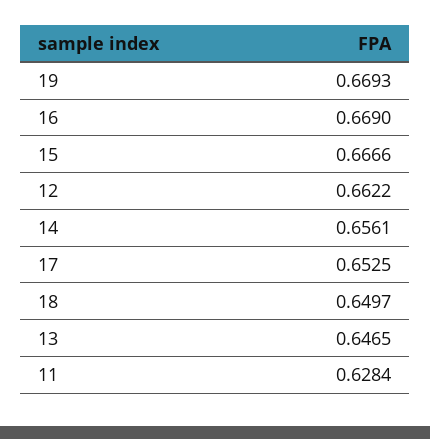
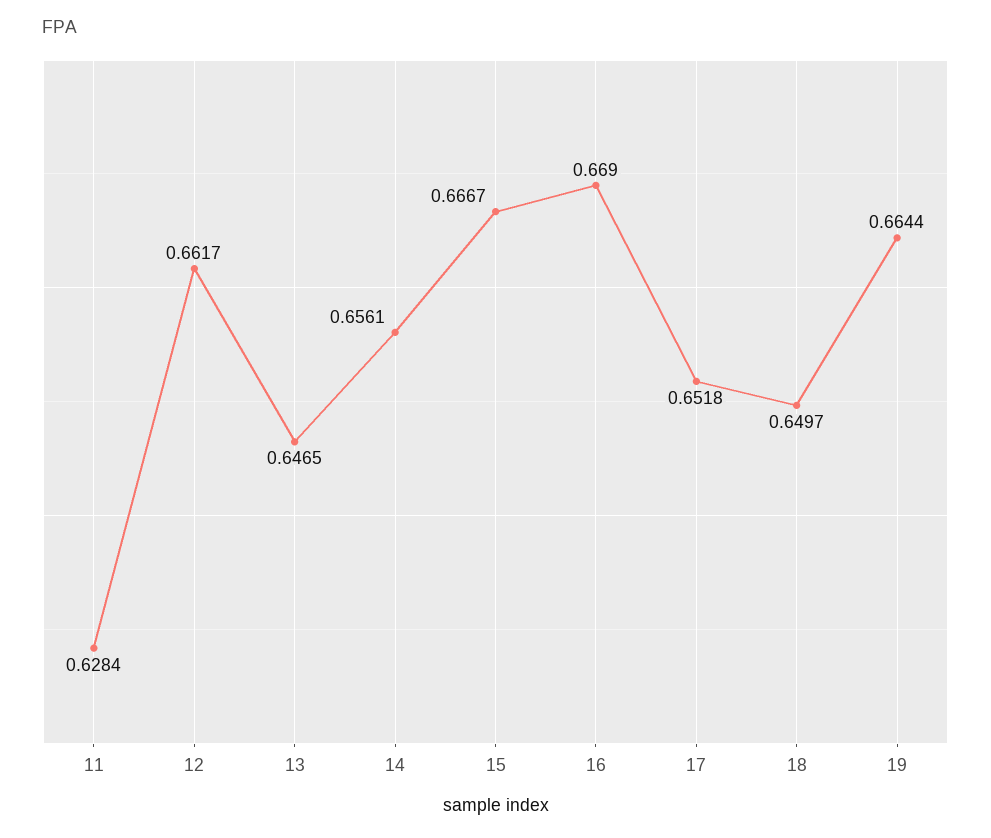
19: 0.6693 -> 0.6644
15: 0.6666 -> 0.6667
12: 0.6622 -> 0.6617
17: 0.6525 -> 0.6518

